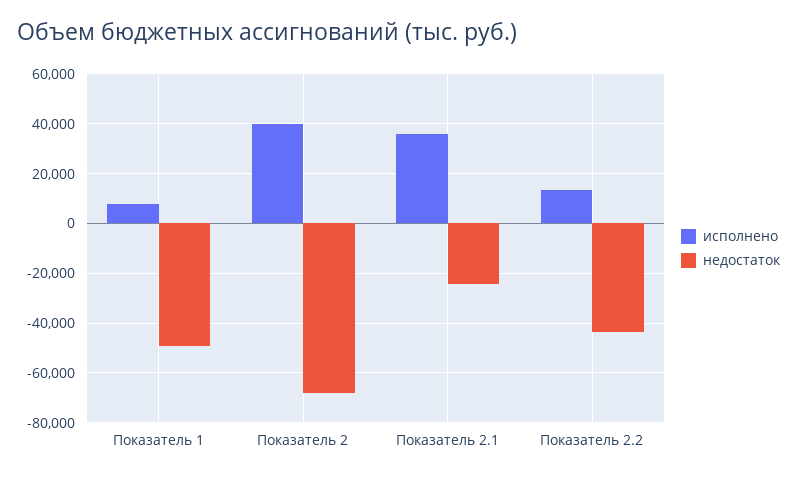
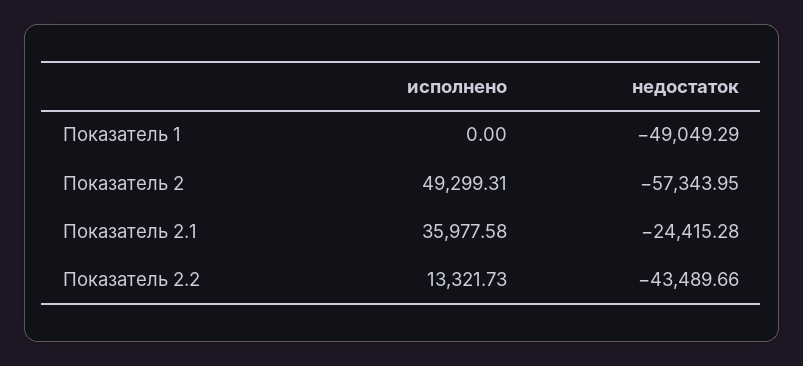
исполнено, Показатель 1: 7500 -> 0
исполнено, Показатель 2: 40000 -> 49299.31
недостаток, Показатель 2: -67500 -> -57343.95

